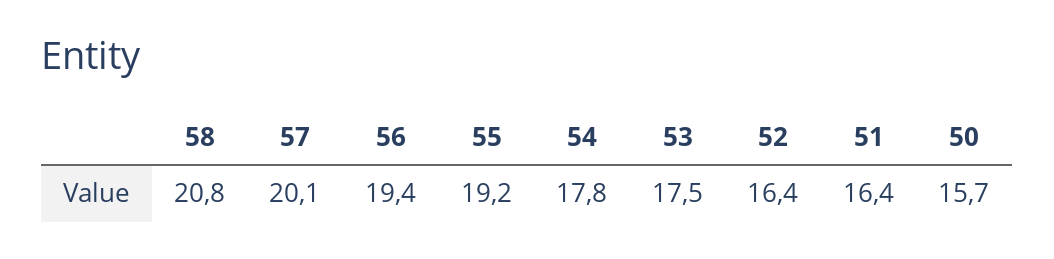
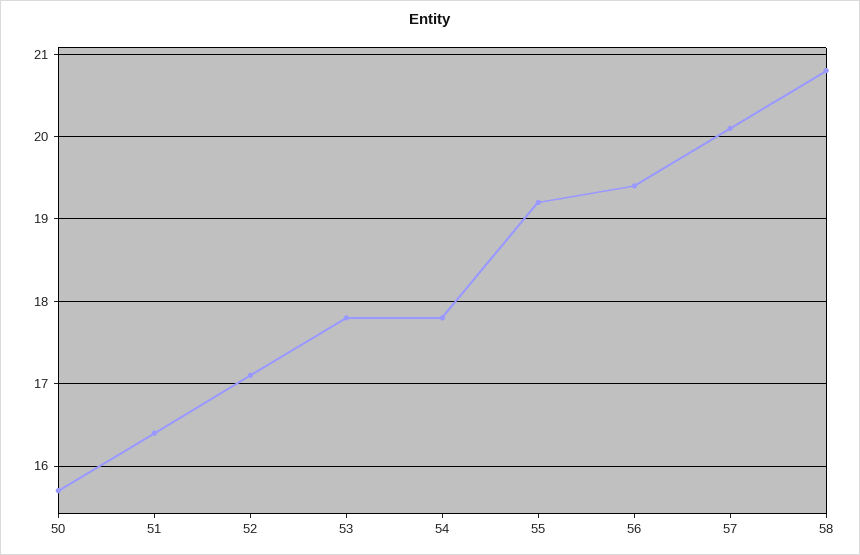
53: 17.5 -> 17.8
52: 16.4 -> 17.1

